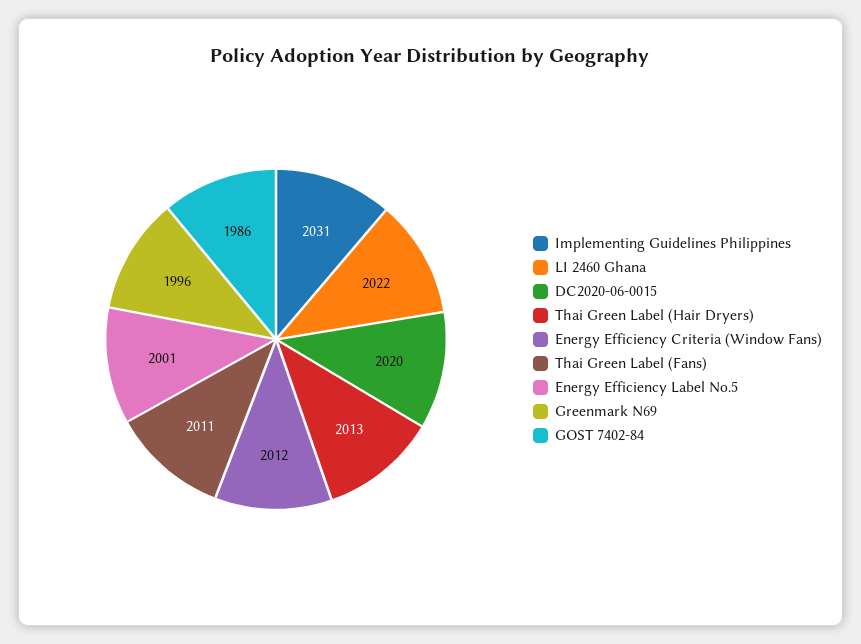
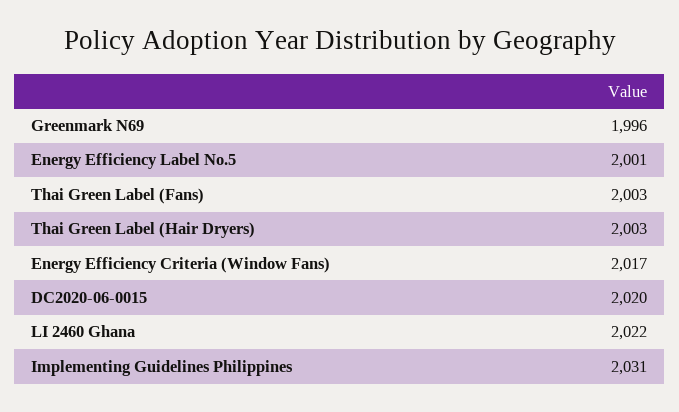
Thai Green Label (Hair Dryers): 2013 -> 2003
Energy Efficiency Criteria (Window Fans): 2012 -> 2017
Thai Green Label (Fans): 2011 -> 2003
GOST 7402-84: 1986 -> none

